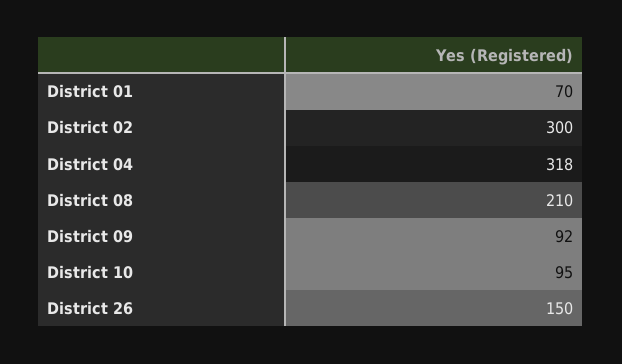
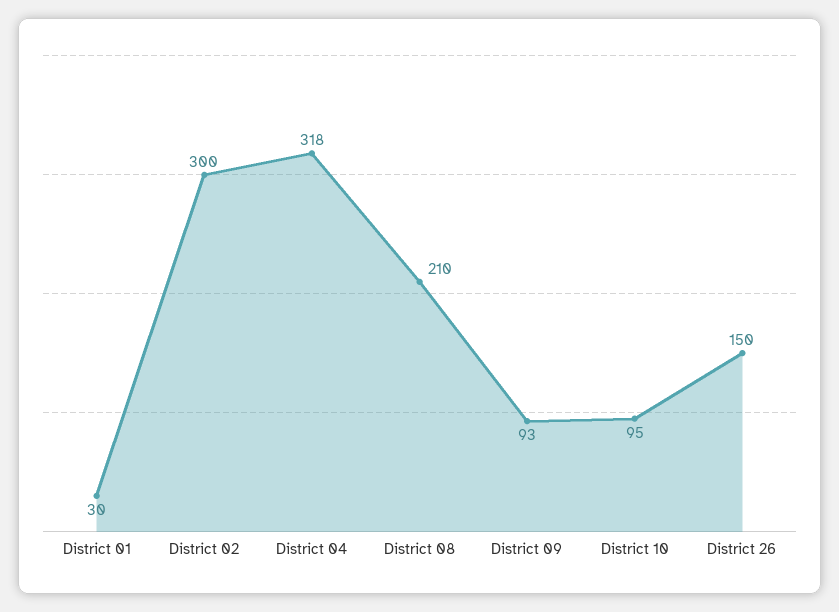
District 01: 70 -> 30
District 09: 92 -> 93

